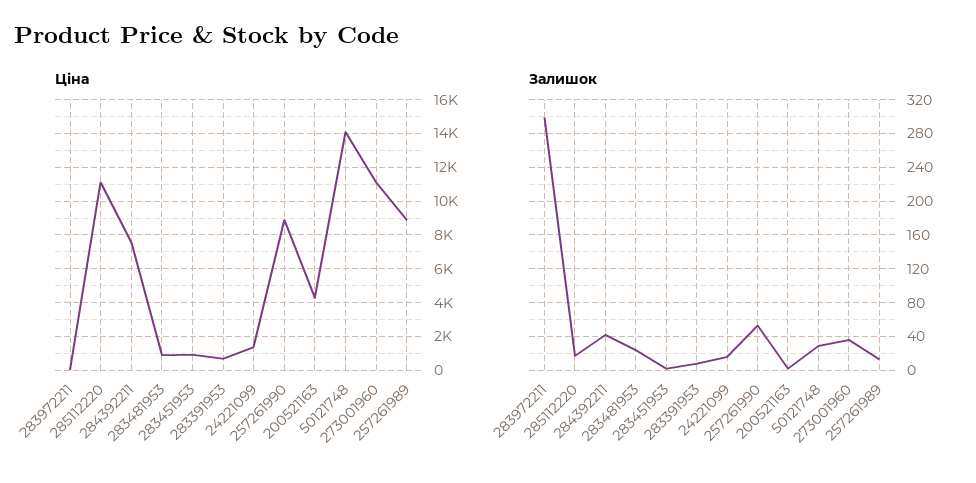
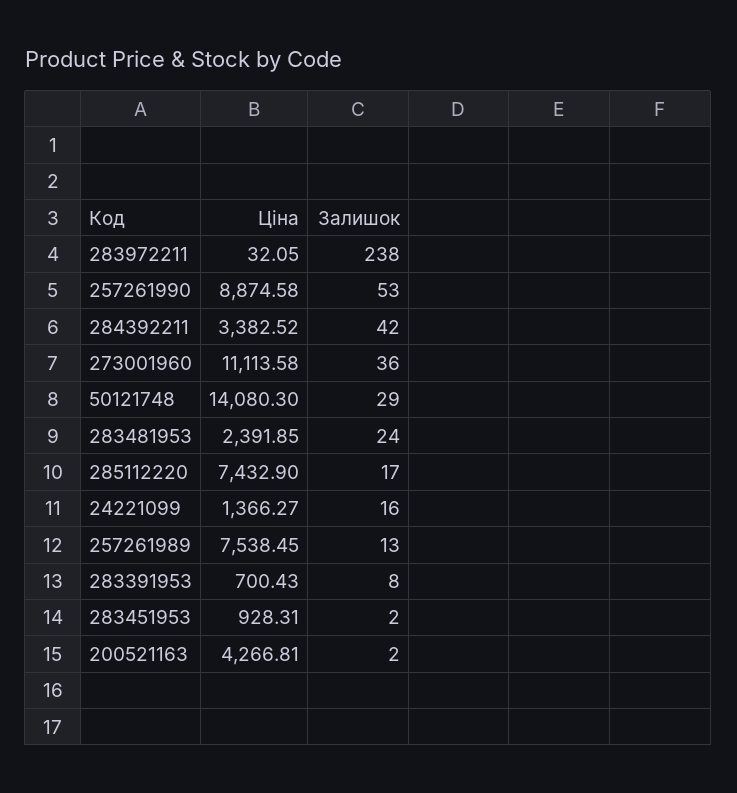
Ціна, 285112220: 11000 -> 7432.9
Ціна, 284392211: 7500 -> 3382.52
Ціна, 283481953: 1000 -> 2391.85
Ціна, 257261989: 9000 -> 7538.45
Залишок, 283972211: 300 -> 238

